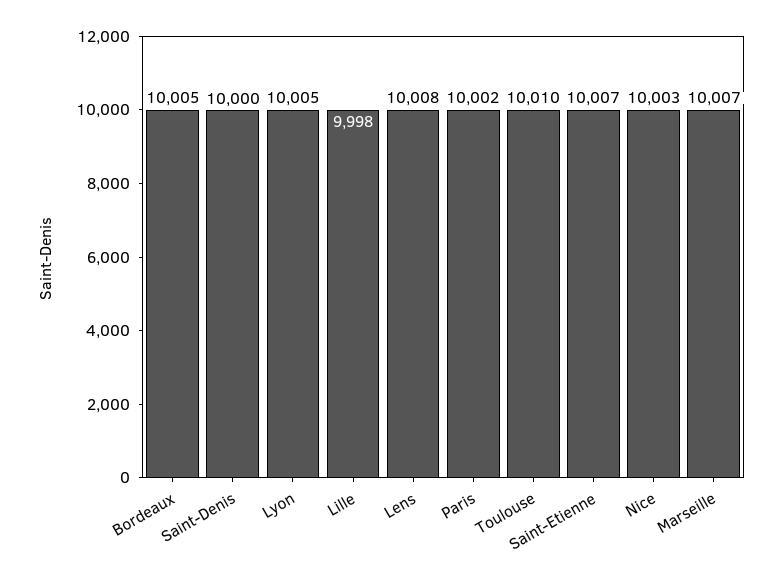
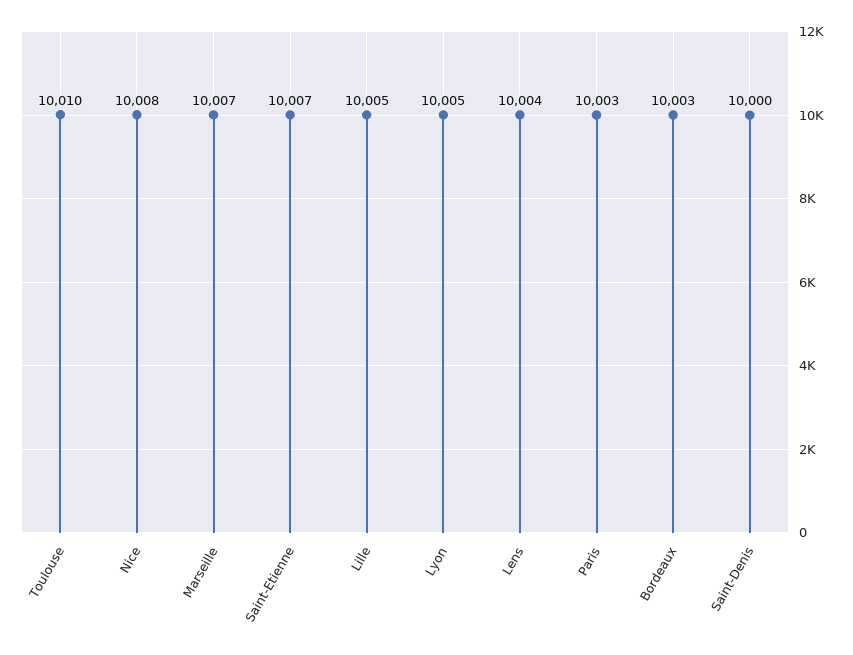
Bordeaux: 10005 -> 10003
Lille: 9998 -> 10005
Lens: 10008 -> 10004
Paris: 10002 -> 10003
Nice: 10003 -> 10008

